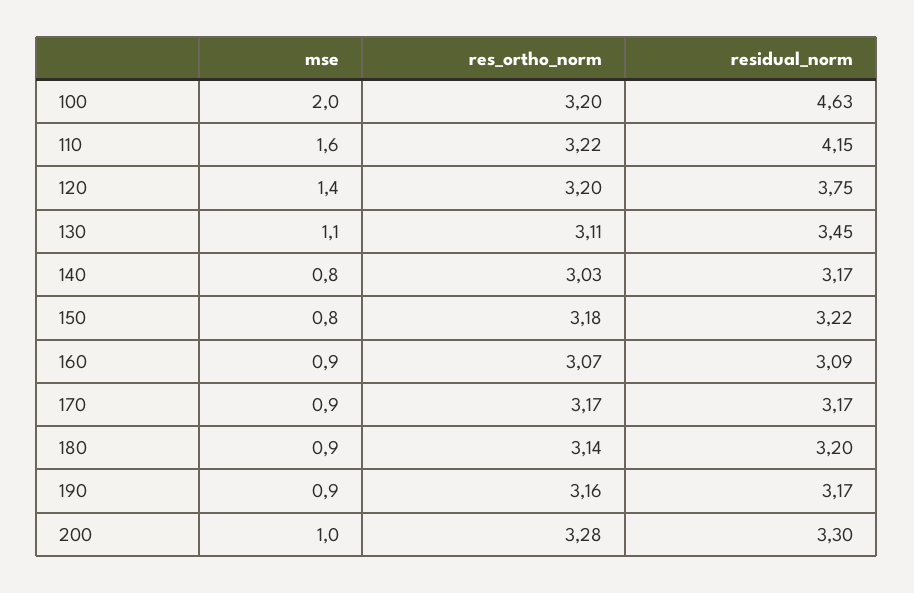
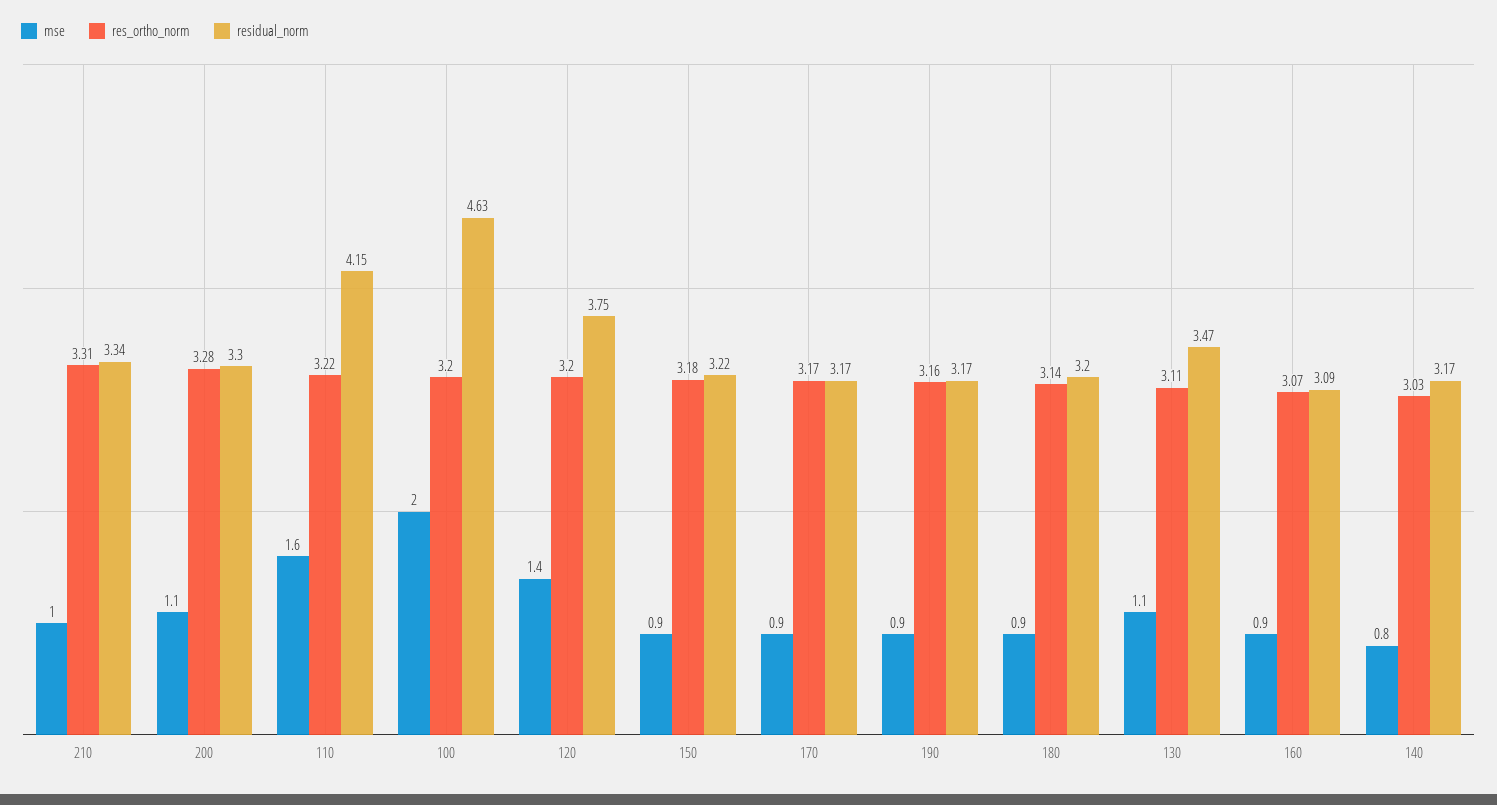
residual_norm, 130: 3.45 -> 3.47
mse, 150: 0.8 -> 0.9
mse, 200: 1 -> 1.1
mse, 210: none -> 1
res_ortho_norm, 210: none -> 3.31
residual_norm, 210: none -> 3.34

